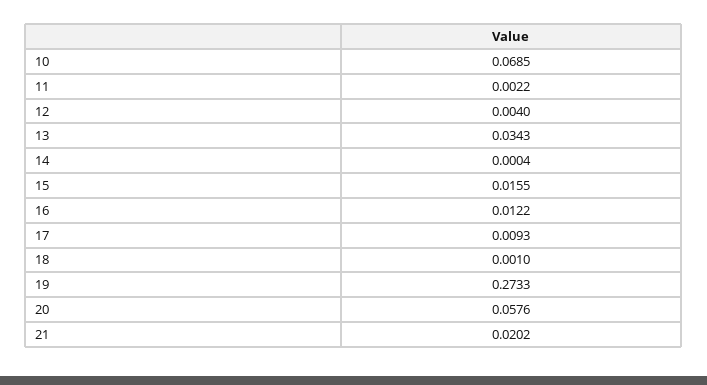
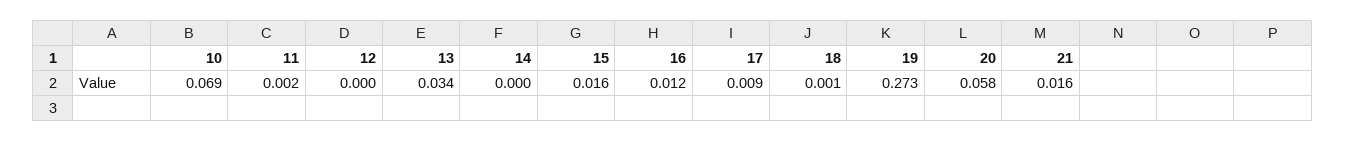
12: 0.004 -> 0
21: 0.0202 -> 0.016

